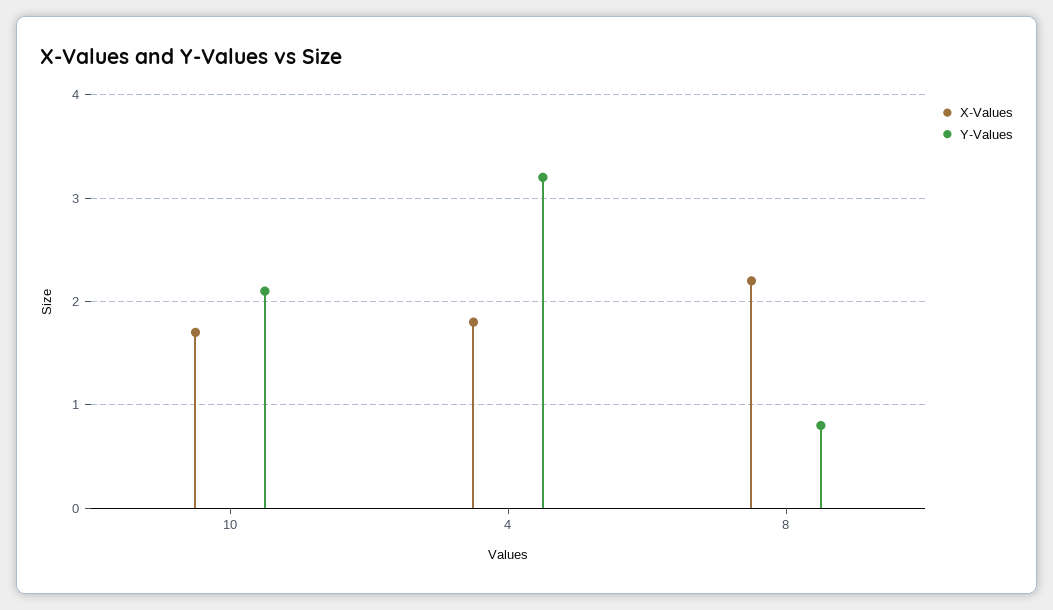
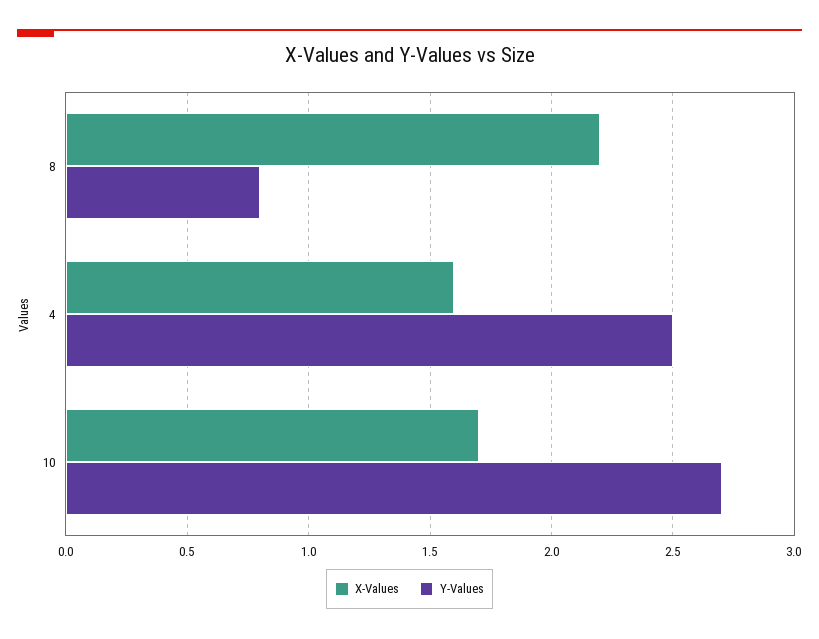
Y-Values, 10: 2.1 -> 2.7
X-Values, 4: 1.8 -> 1.6
Y-Values, 4: 3.2 -> 2.5

